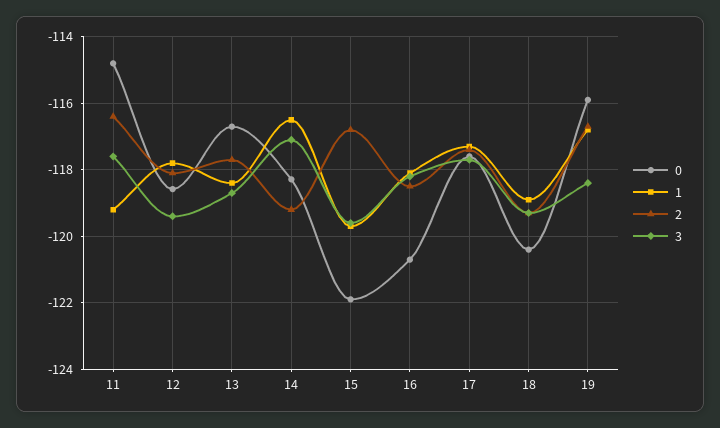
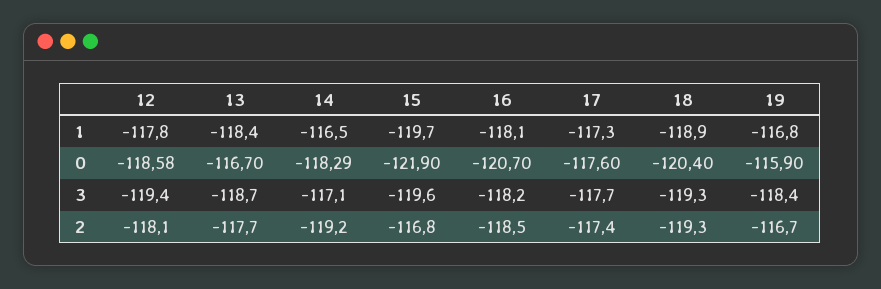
0, 11: -114.8 -> none
1, 11: -119.2 -> none
2, 11: -116.4 -> none
3, 11: -117.6 -> none

